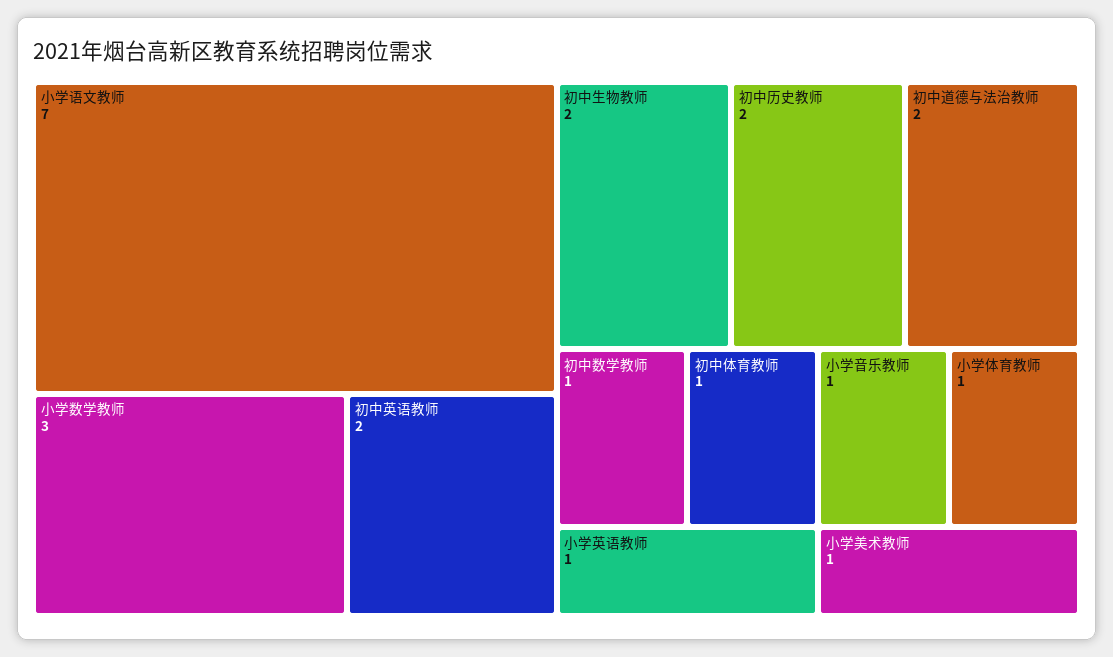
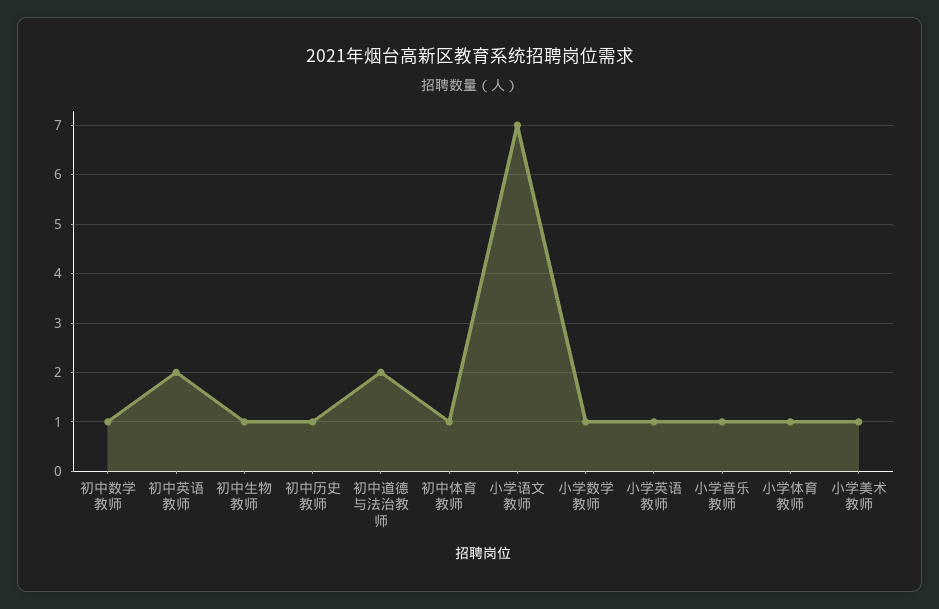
小学数学教师: 3 -> 1
初中生物教师: 2 -> 1
初中历史教师: 2 -> 1

